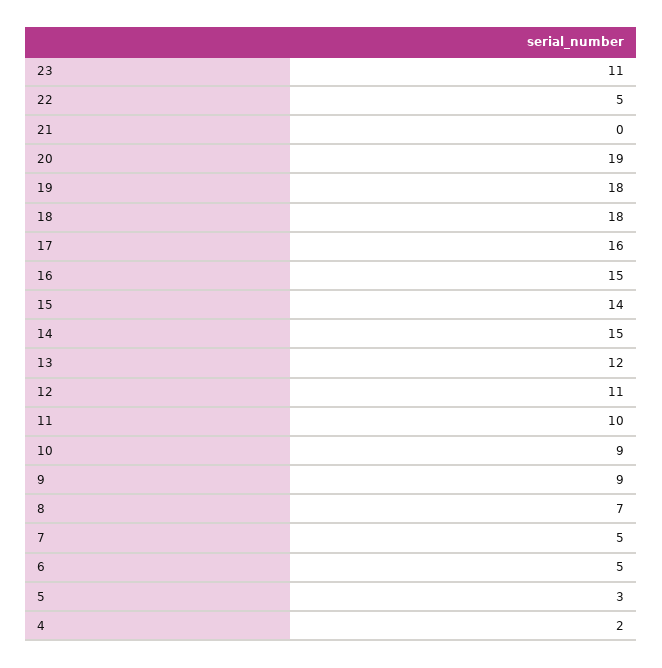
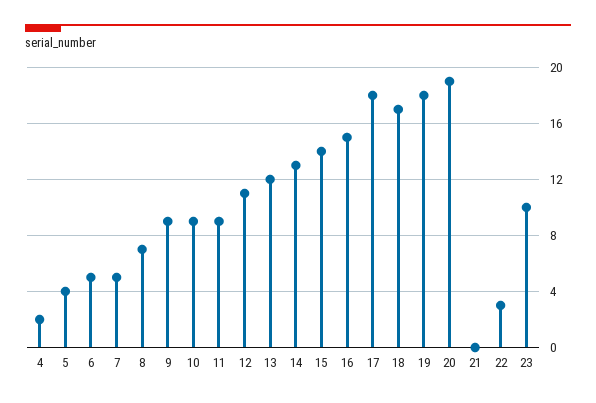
23: 11 -> 10
22: 5 -> 3
18: 18 -> 17
17: 16 -> 18
14: 15 -> 13
11: 10 -> 9
5: 3 -> 4

